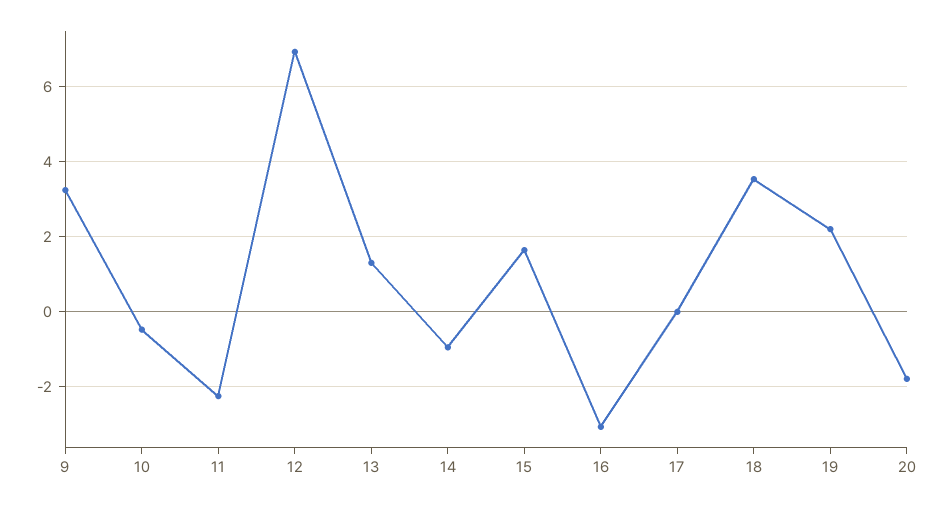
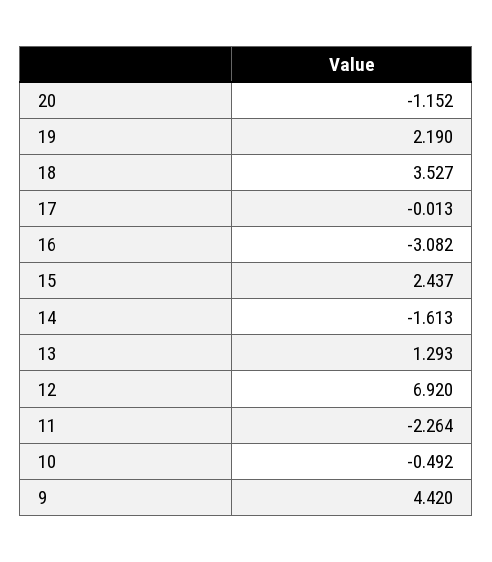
9: 3.2 -> 4.42
14: -1 -> -1.613
15: 1.6 -> 2.437
20: -1.8 -> -1.152

